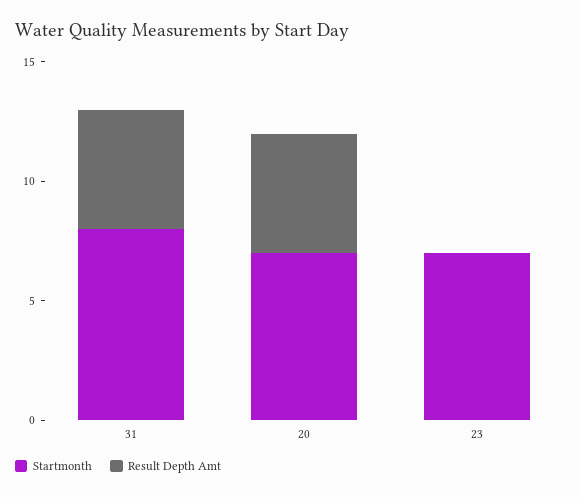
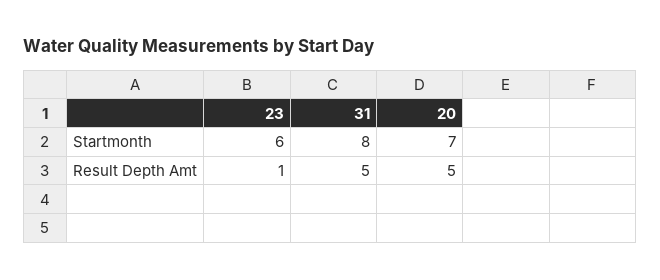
Startmonth, 23: 7 -> 6
Result Depth Amt, 23: 0 -> 1

